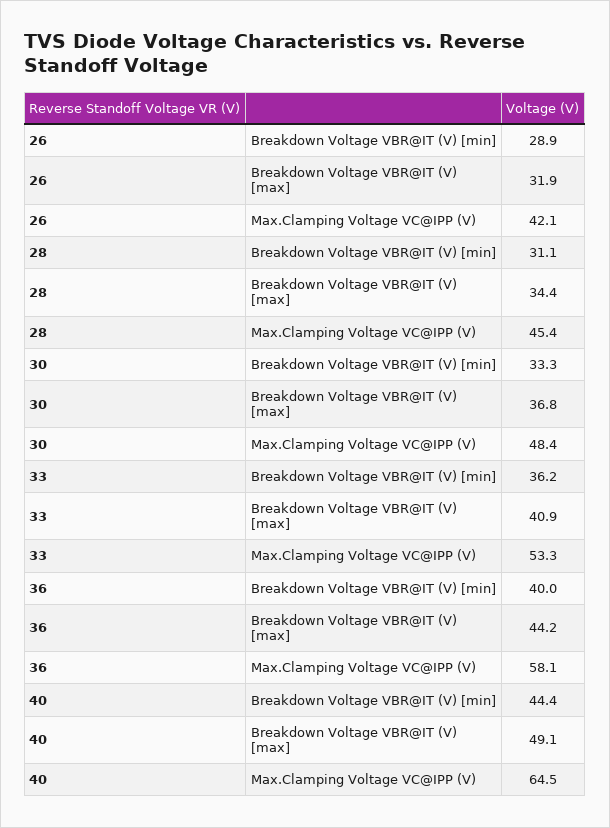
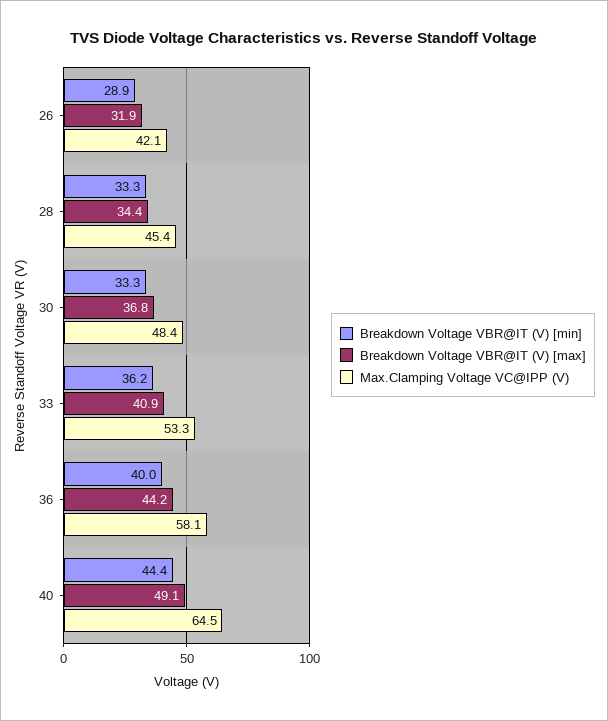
Breakdown Voltage VBR@IT (V) [min], 28: 31.1 -> 33.3

